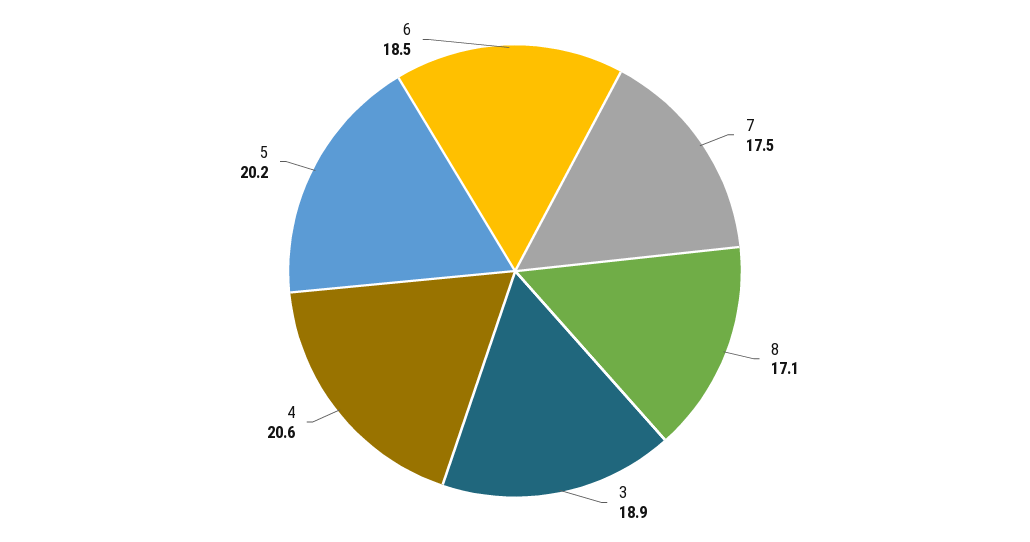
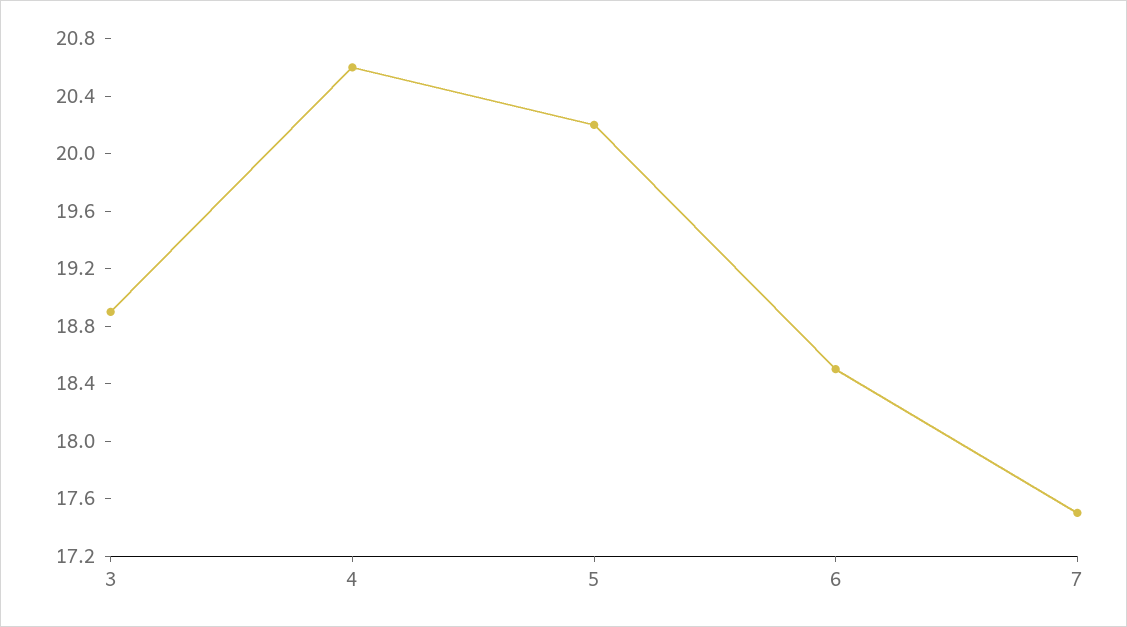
8: 17.1 -> none

